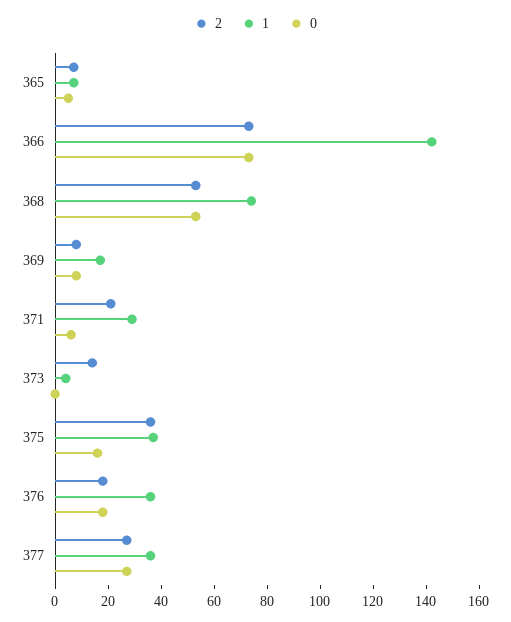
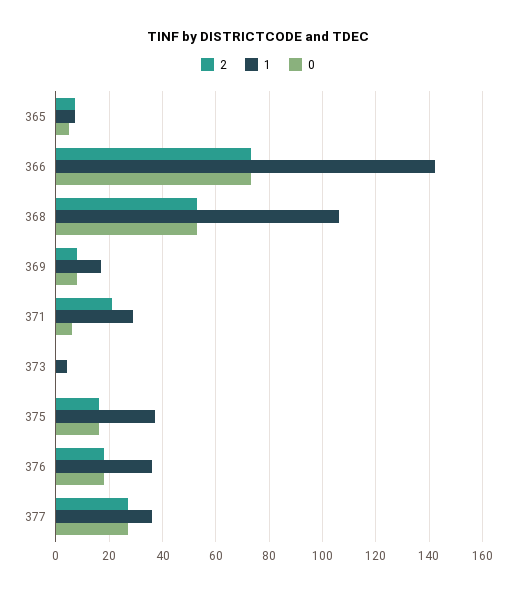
1, 368: 75 -> 105
2, 373: 15 -> 0
2, 375: 35 -> 15

